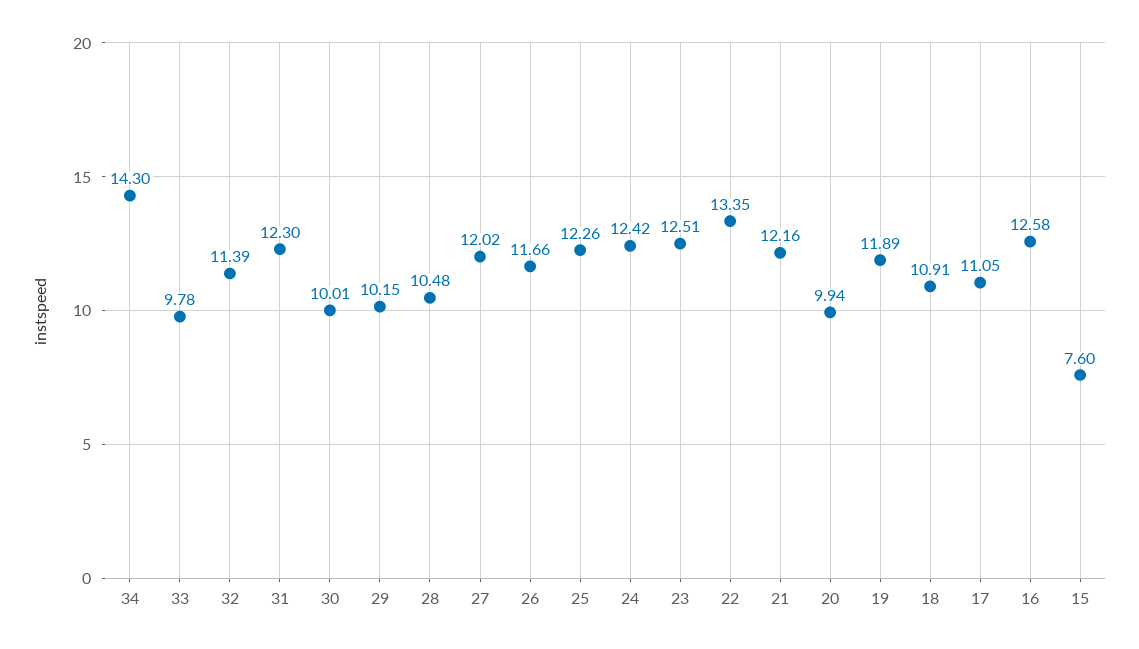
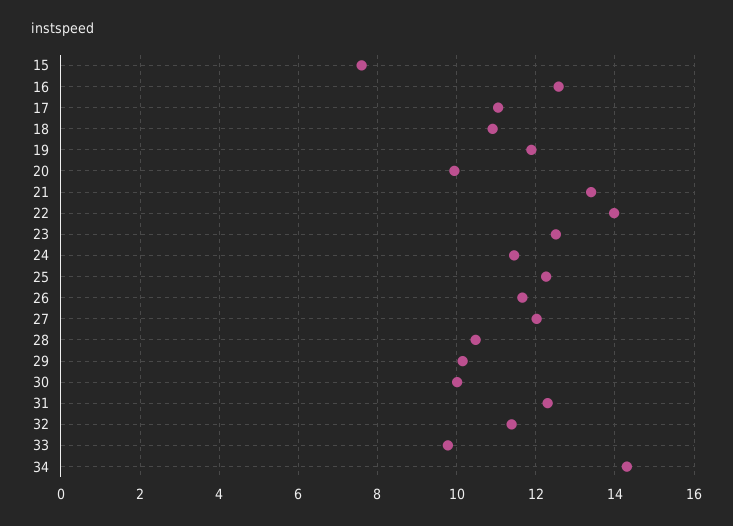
24: 12.42 -> 11.4
22: 13.35 -> 14
21: 12.16 -> 13.4

